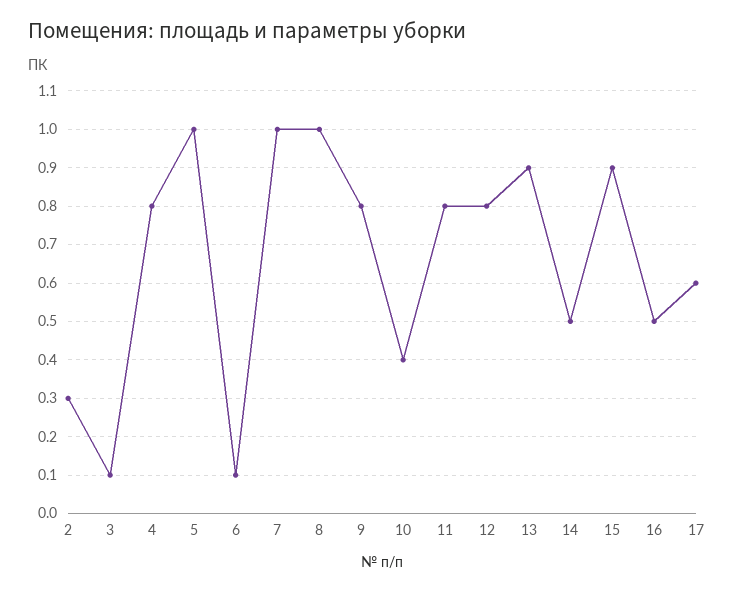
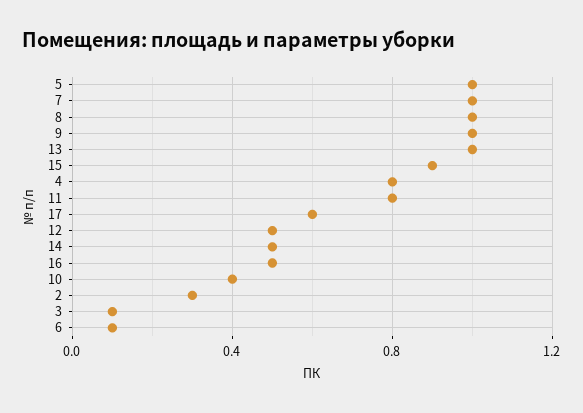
9: 0.8 -> 1
12: 0.8 -> 0.5
13: 0.9 -> 1

